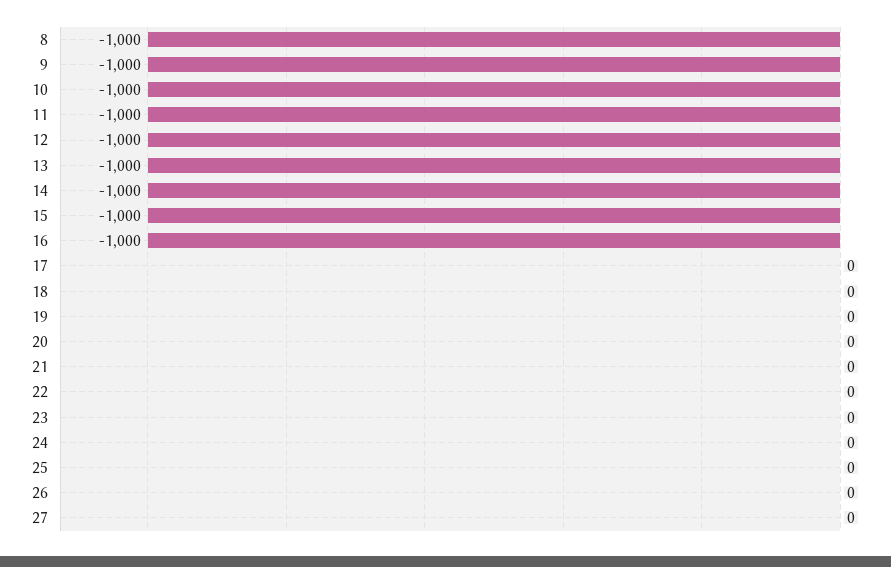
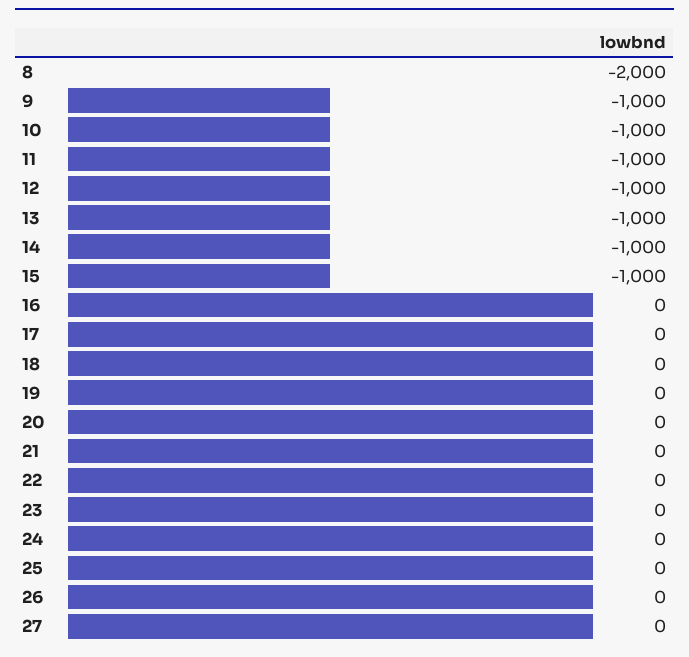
8: -1000 -> -2000
16: -1000 -> 0

